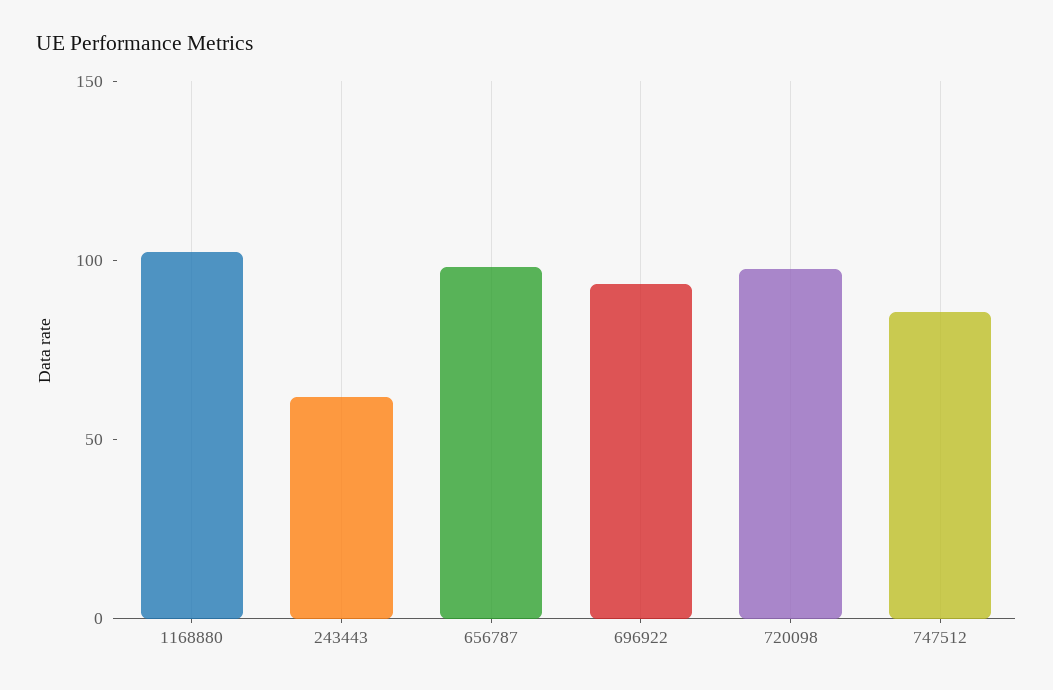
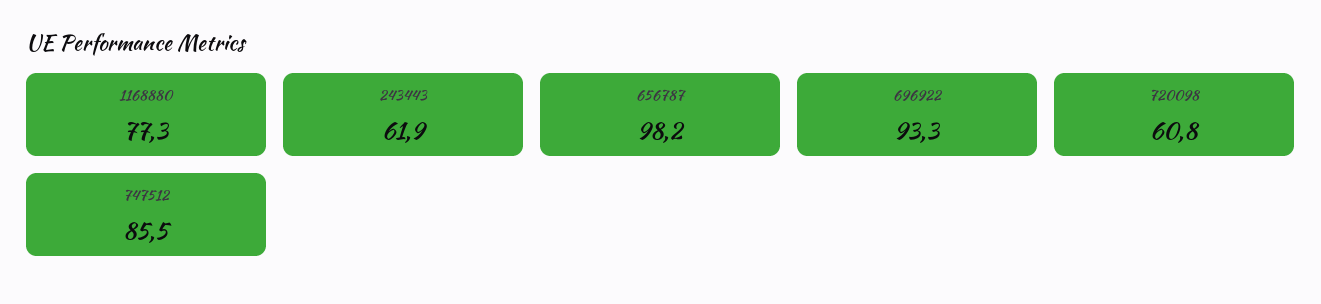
1168880: 100 -> 77.3
720098: 100 -> 60.8

